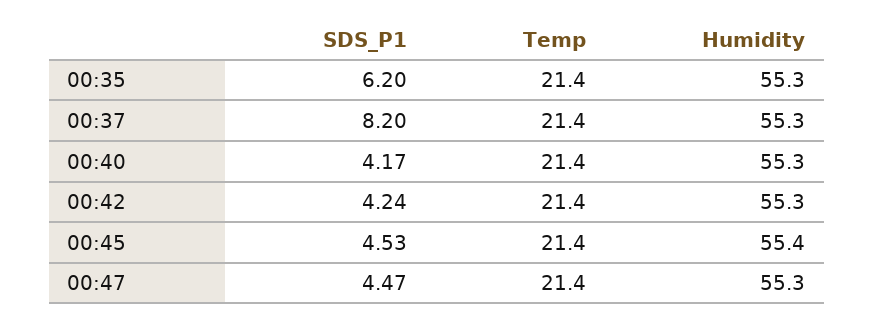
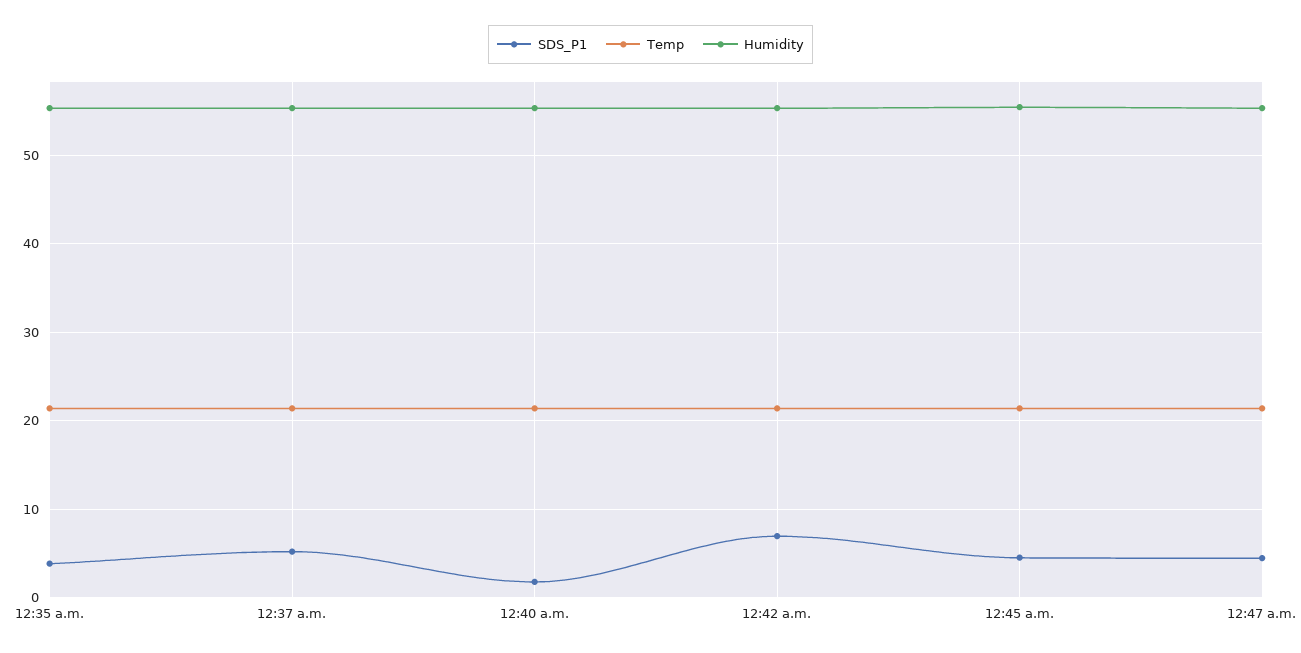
SDS_P1, 00:35: 6.2 -> 4
SDS_P1, 00:37: 8.2 -> 5
SDS_P1, 00:40: 4.17 -> 2
SDS_P1, 00:42: 4.24 -> 7

